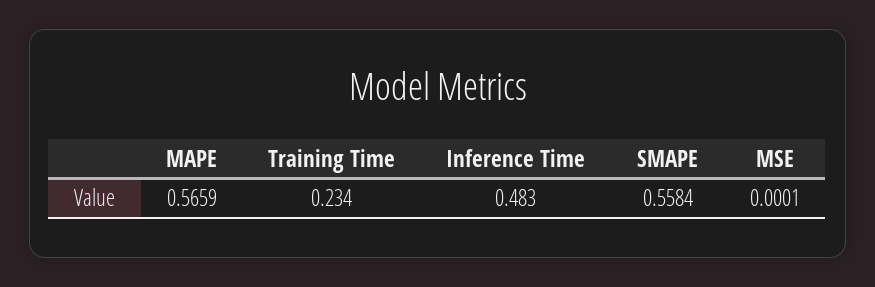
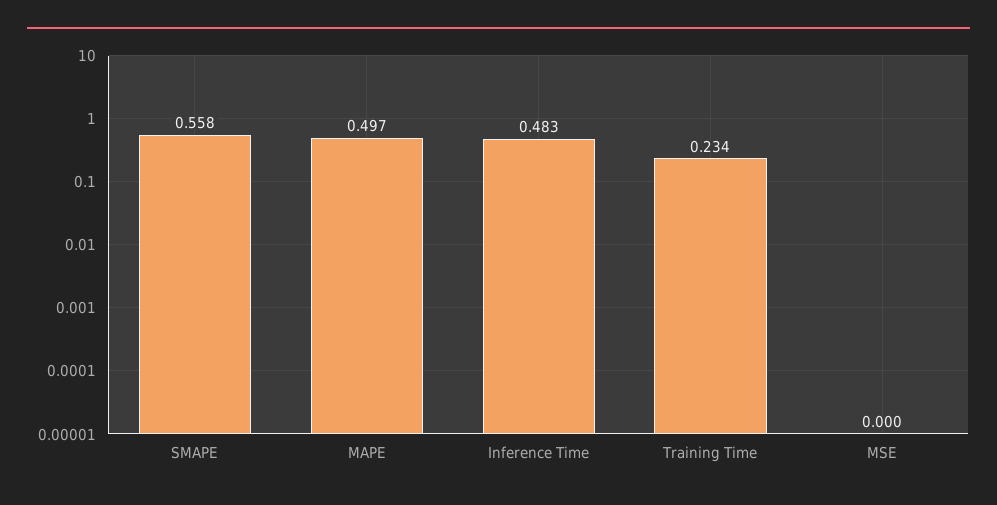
MAPE: 0.5659 -> 0.497

